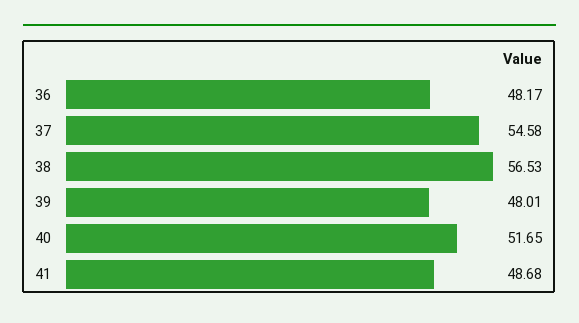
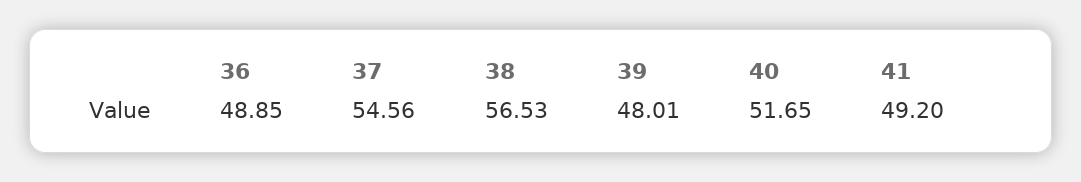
36: 48.17 -> 48.85
37: 54.58 -> 54.56
41: 48.68 -> 49.2

